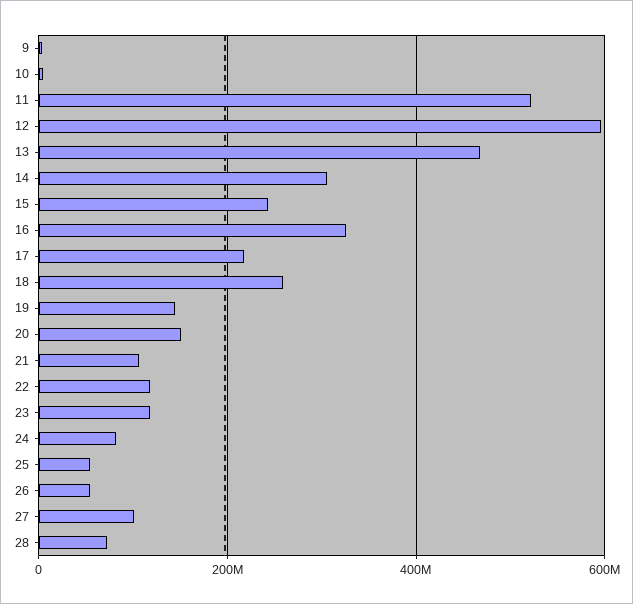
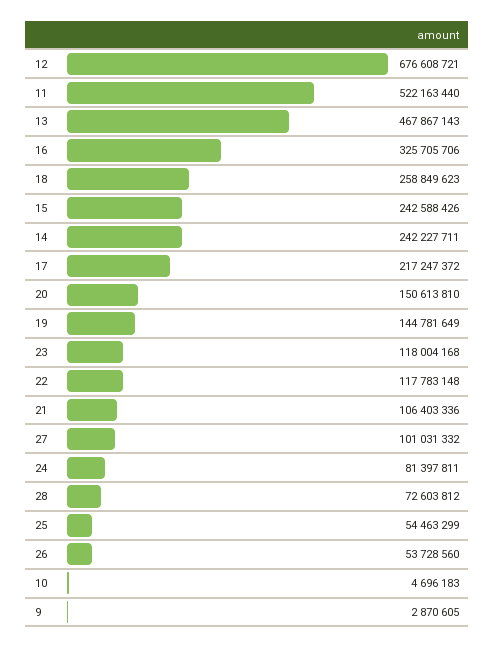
12: 600000000 -> 676608721
14: 300000000 -> 242227711

